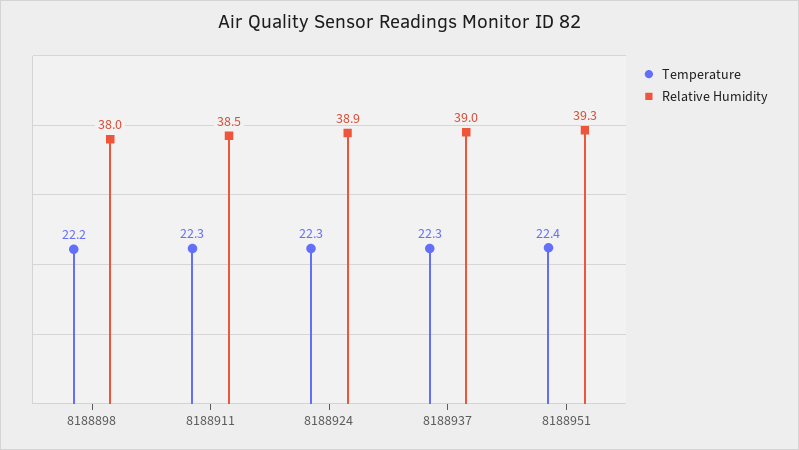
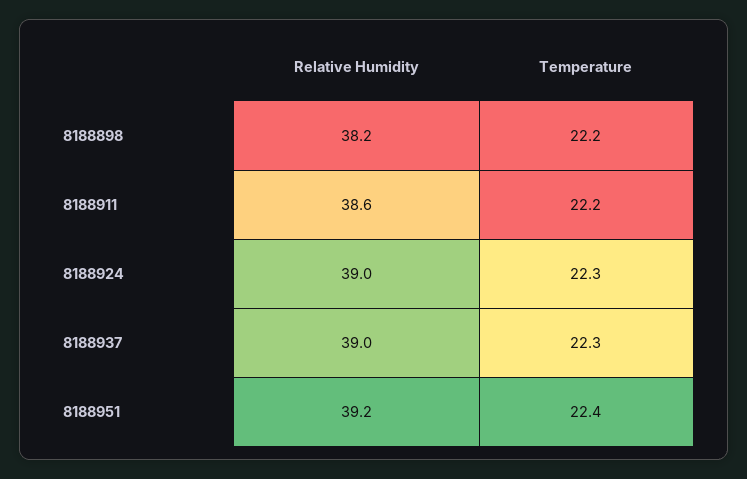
Relative Humidity, 8188898: 38 -> 38.2
Temperature, 8188911: 22.3 -> 22.2
Relative Humidity, 8188911: 38.5 -> 38.6
Relative Humidity, 8188924: 38.9 -> 39
Relative Humidity, 8188951: 39.3 -> 39.2

